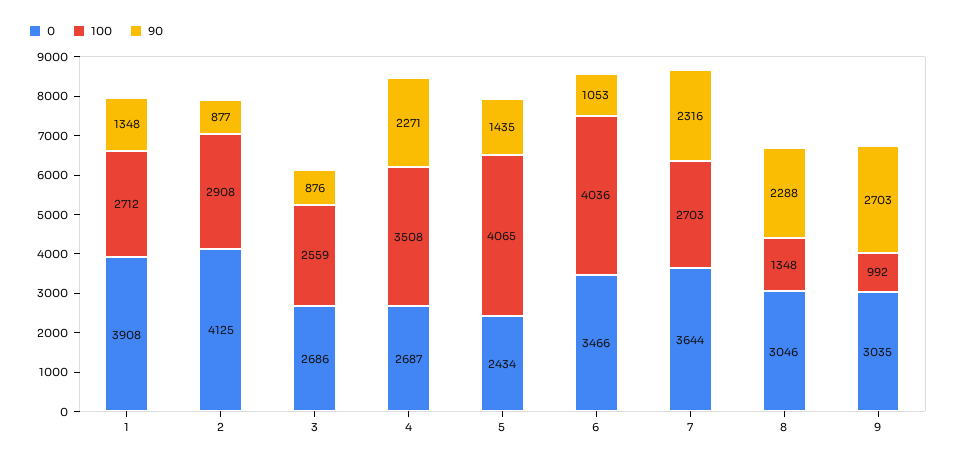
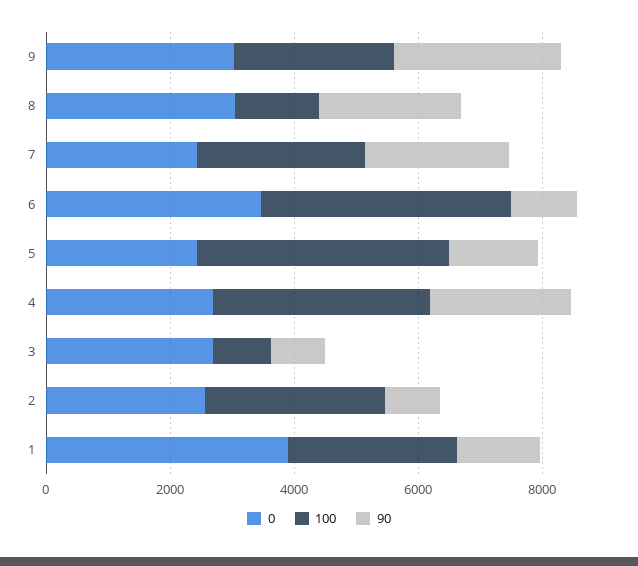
0, 2: 4125 -> 2500
100, 3: 2559 -> 1000
0, 7: 3644 -> 2500
100, 9: 992 -> 2500

